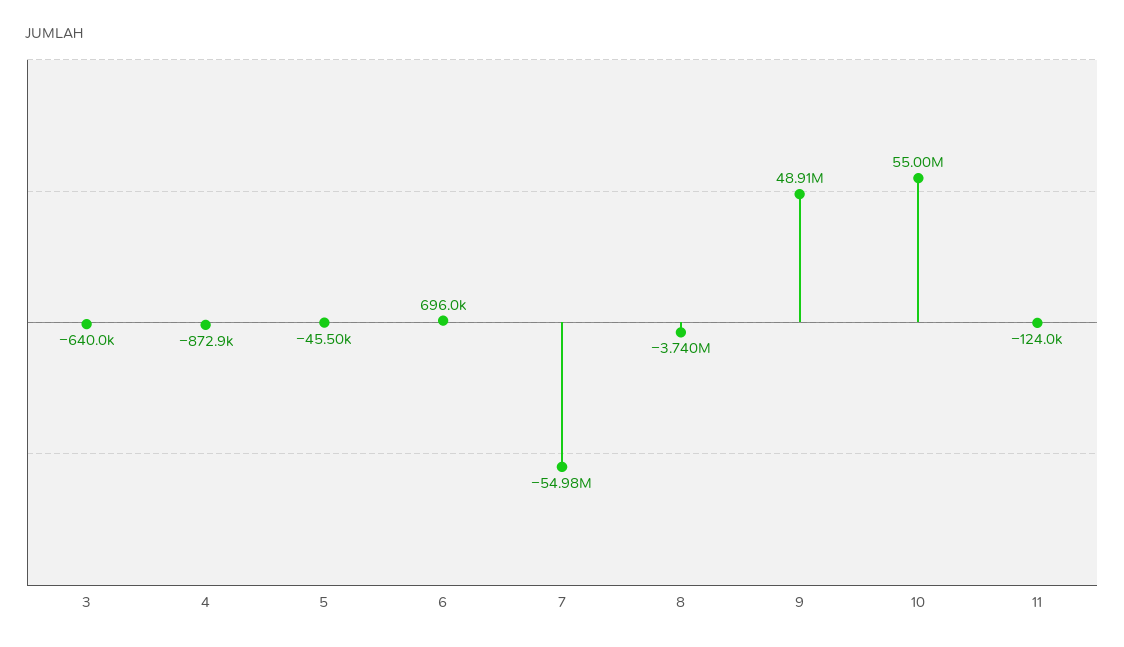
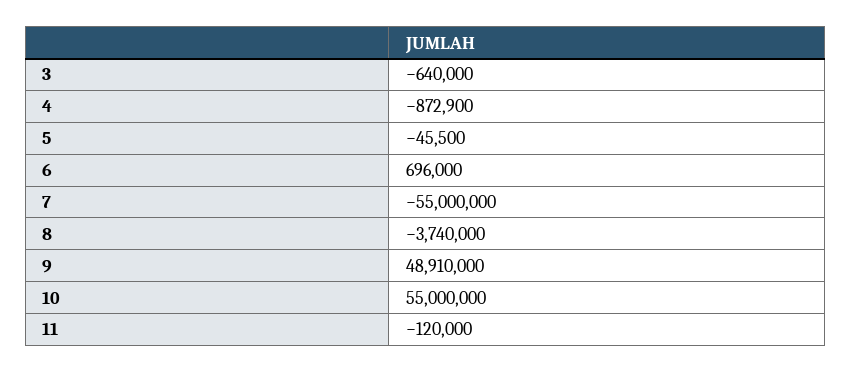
7: -54980000 -> -55000000
11: -124000 -> -120000

